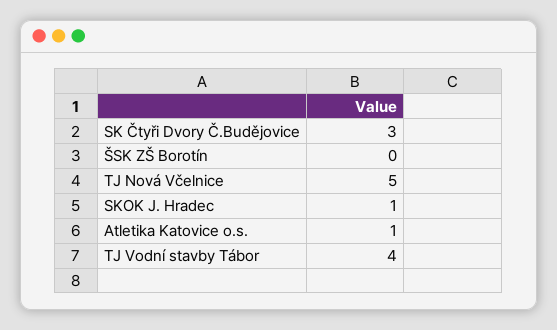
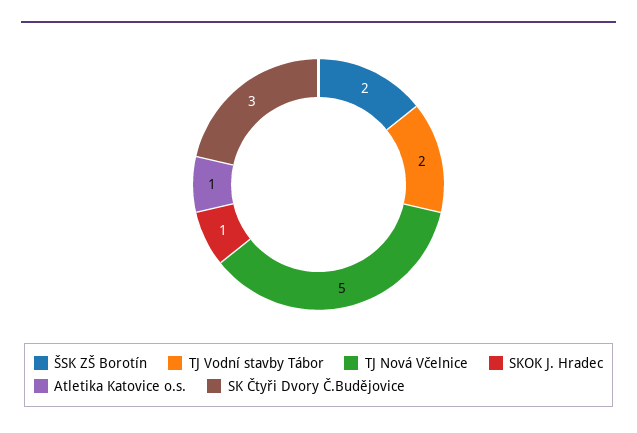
ŠSK ZŠ Borotín: 0 -> 2
TJ Vodní stavby Tábor: 4 -> 2

